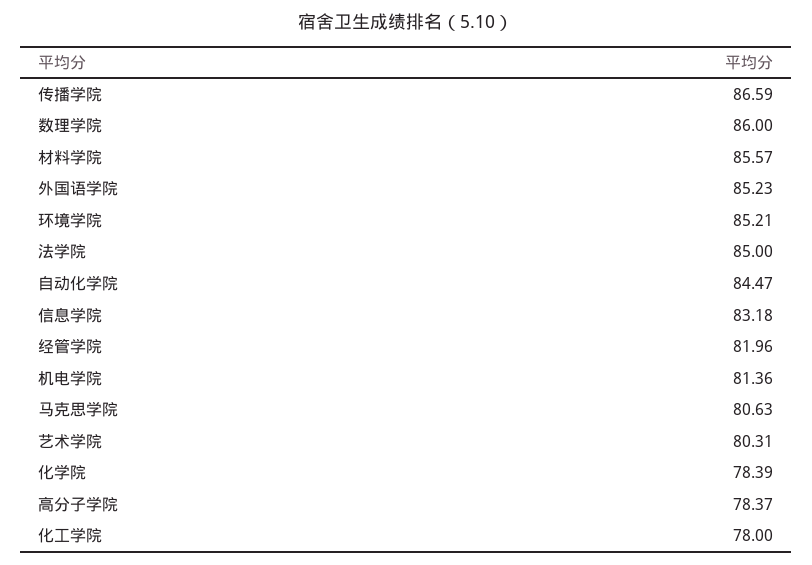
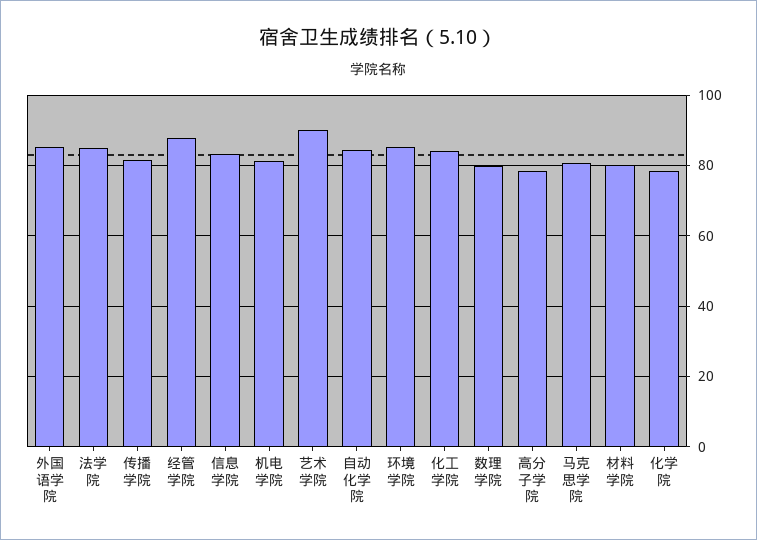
传播学院: 86.59 -> 82
数理学院: 86 -> 80
材料学院: 85.57 -> 80
经管学院: 81.96 -> 88
艺术学院: 80.31 -> 90
化工学院: 78 -> 84

